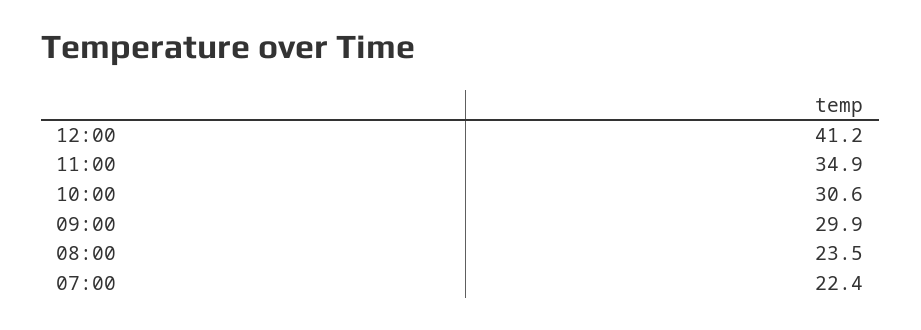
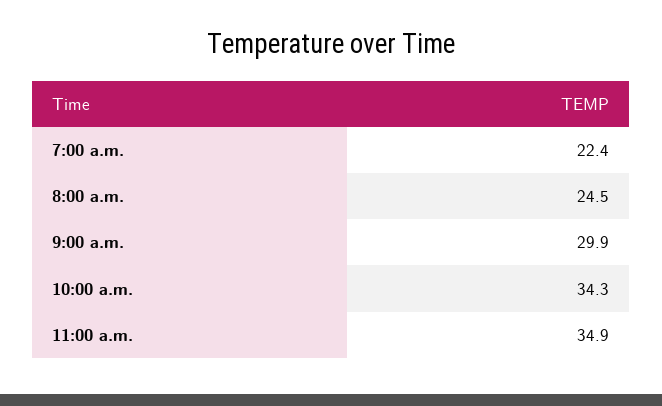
12:00: 41.2 -> none
10:00: 30.6 -> 34.3
08:00: 23.5 -> 24.5

